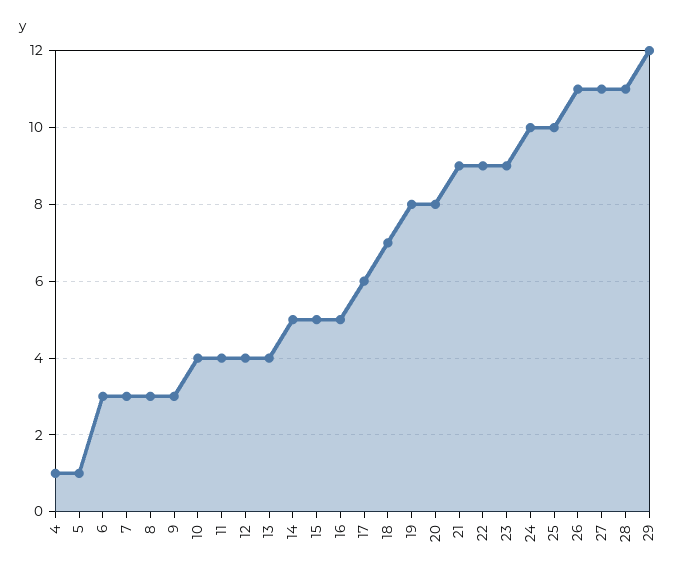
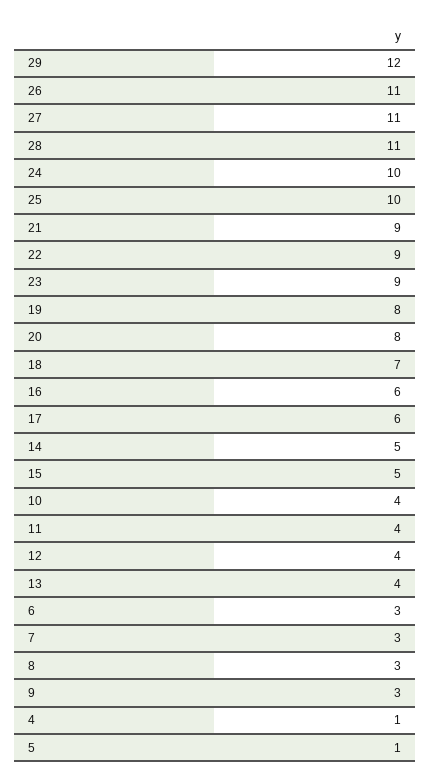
16: 5 -> 6

